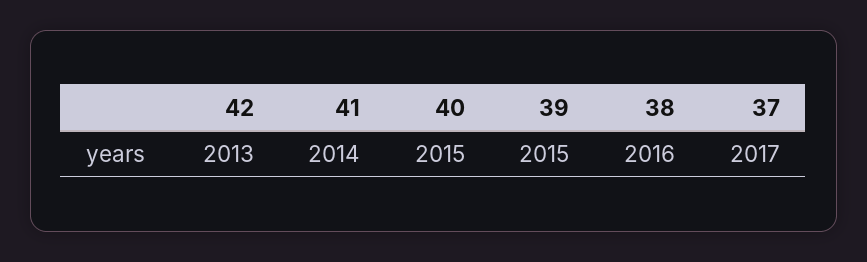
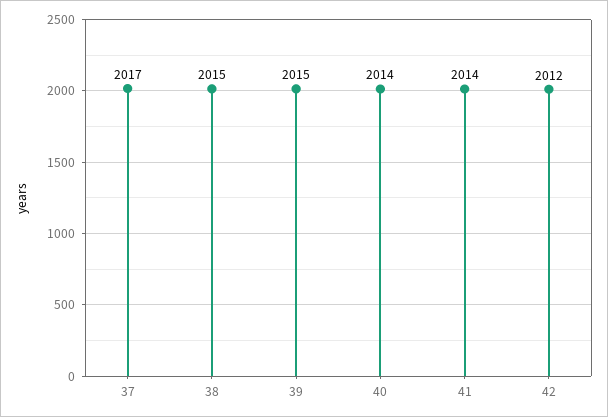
42: 2013 -> 2012
40: 2015 -> 2014
38: 2016 -> 2015

